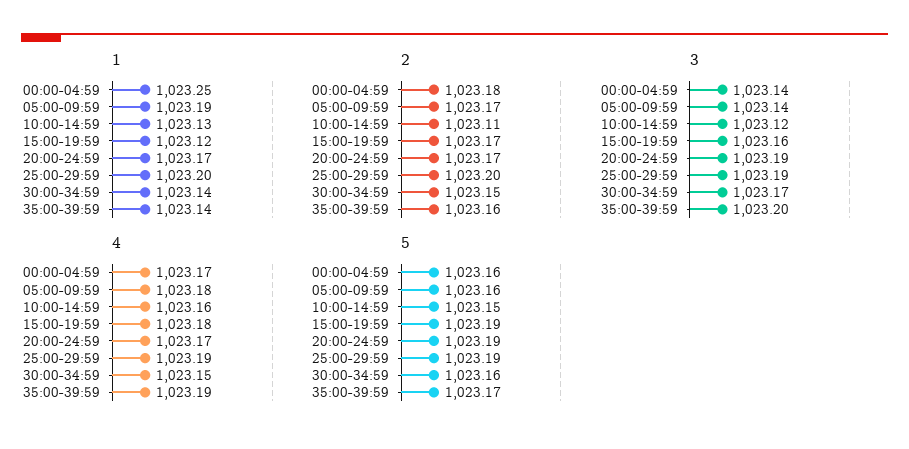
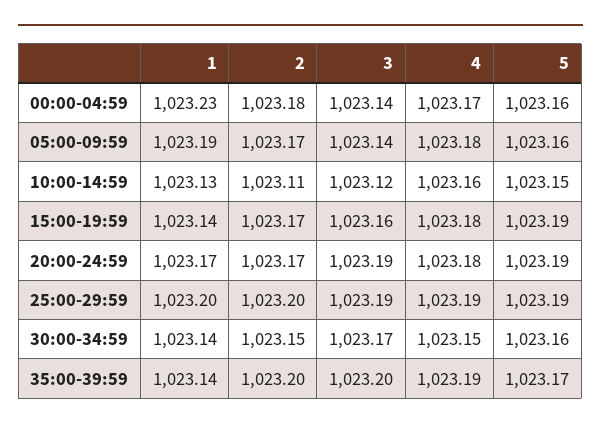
1, 00:00-04:59: 1023.25 -> 1023.23
1, 15:00-19:59: 1023.12 -> 1023.14
2, 35:00-39:59: 1023.16 -> 1023.2
4, 20:00-24:59: 1023.17 -> 1023.18

